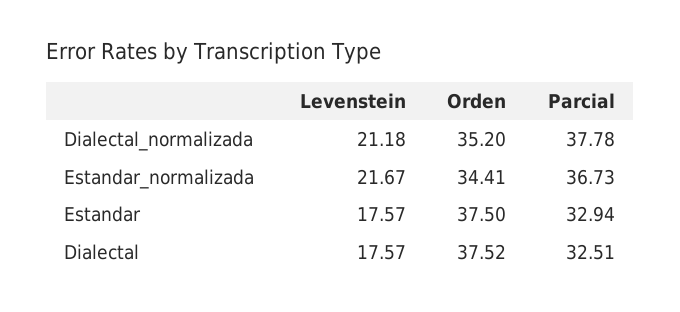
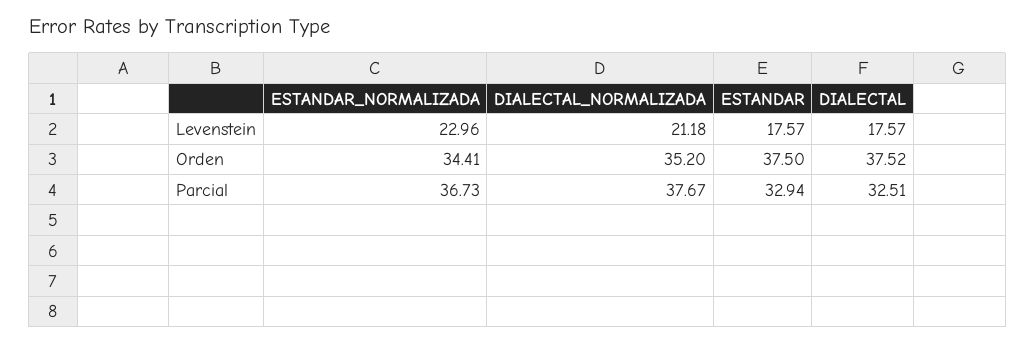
Parcial, Dialectal_normalizada: 37.78 -> 37.67
Levenstein, Estandar_normalizada: 21.67 -> 22.96

